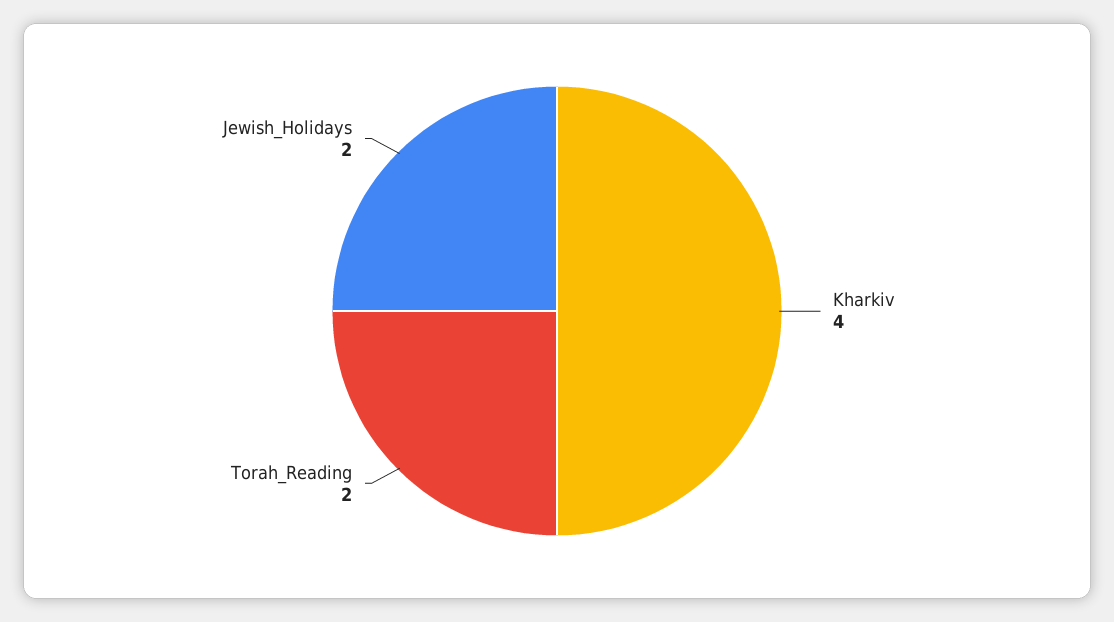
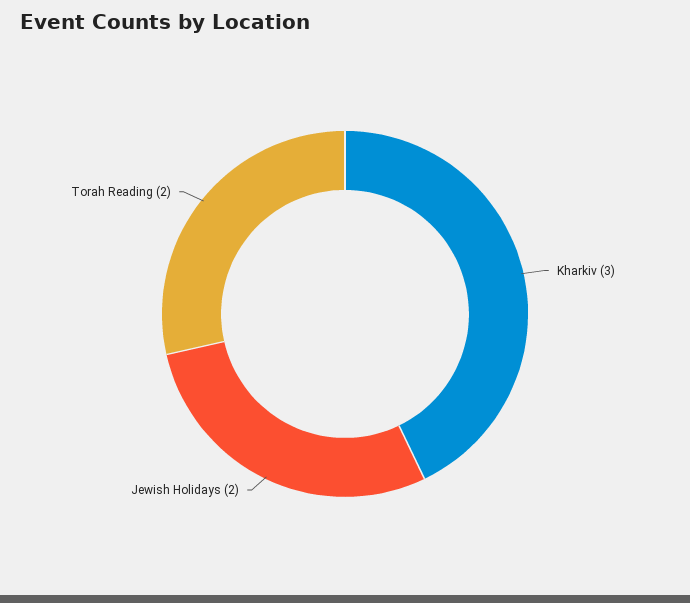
Kharkiv: 4 -> 3

